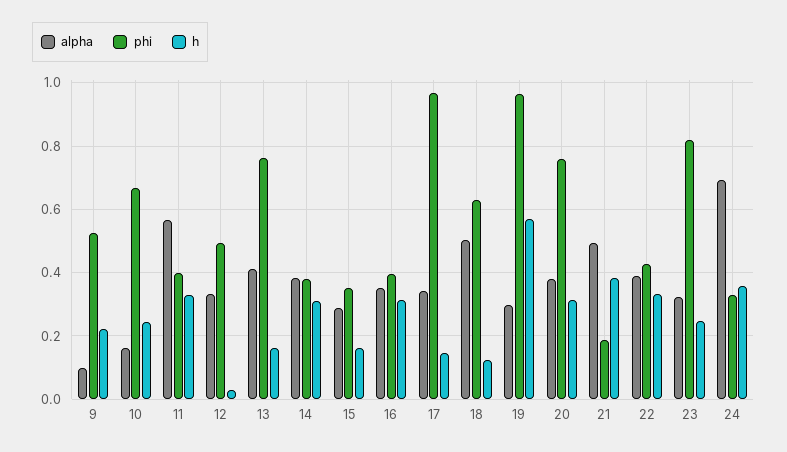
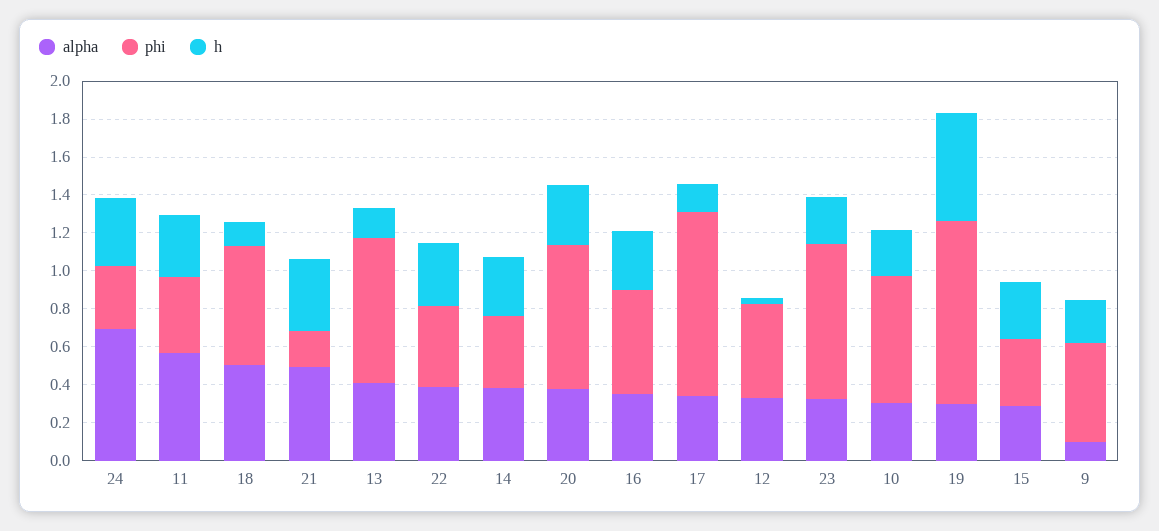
alpha, 10: 0.16 -> 0.3
h, 15: 0.16 -> 0.3
phi, 16: 0.4 -> 0.55

